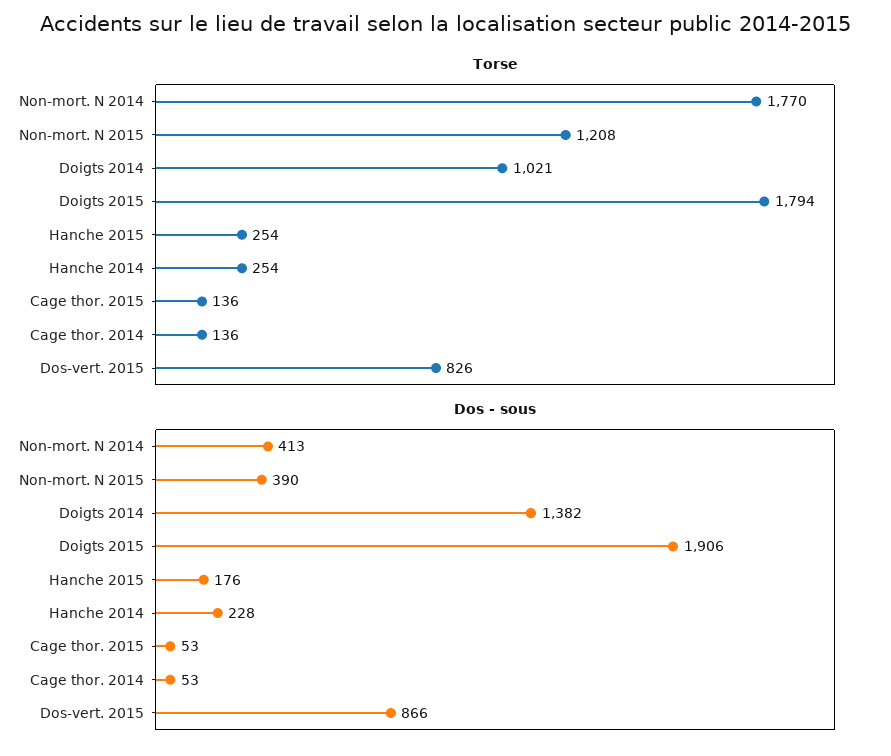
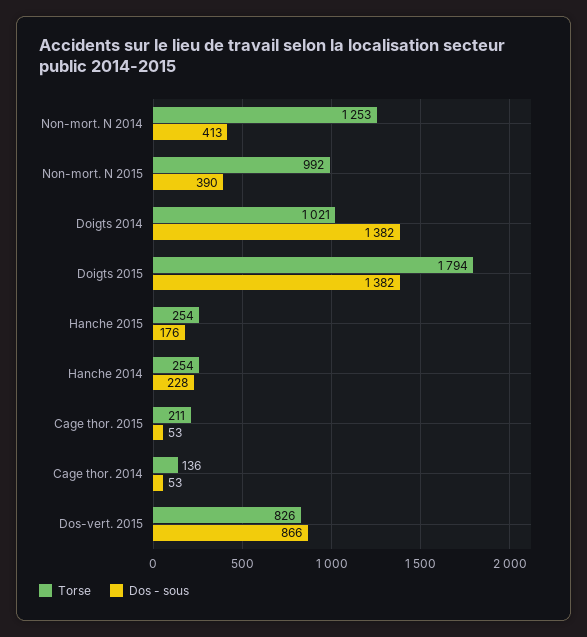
Torse, Non-mort. N 2014: 1770 -> 1253
Torse, Non-mort. N 2015: 1208 -> 992
Torse, Cage thor. 2015: 136 -> 211
Dos - sous, Doigts 2015: 1906 -> 1382

